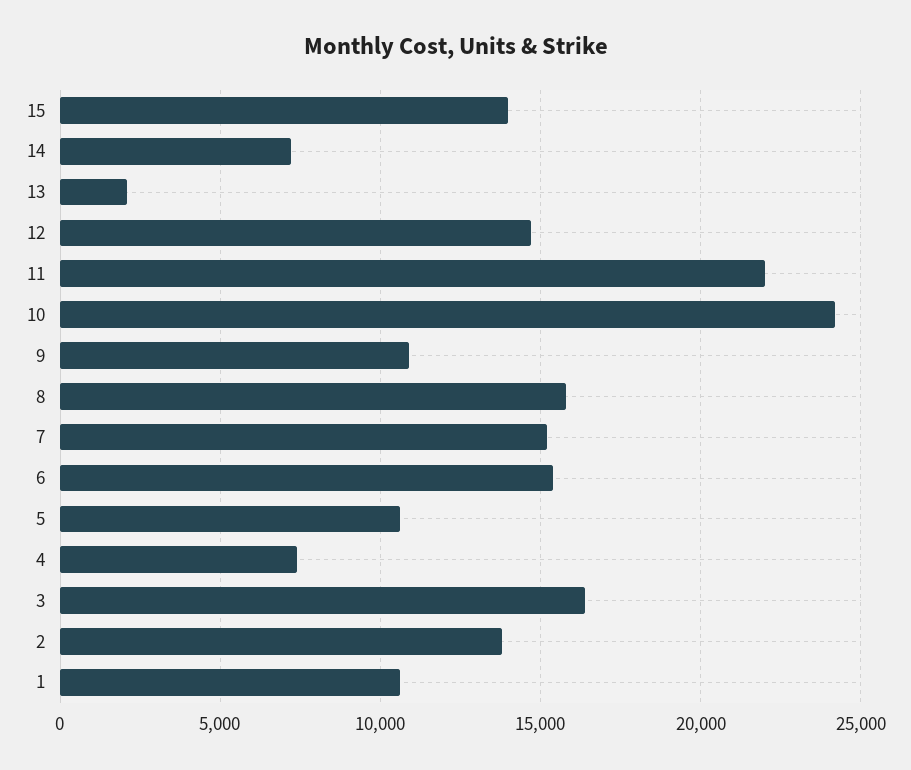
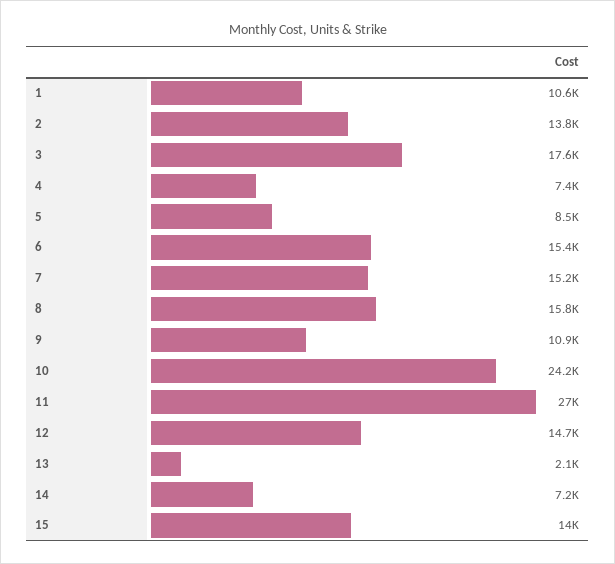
11: 22000 -> 27000
5: 10500 -> 8500
3: 16500 -> 17600

